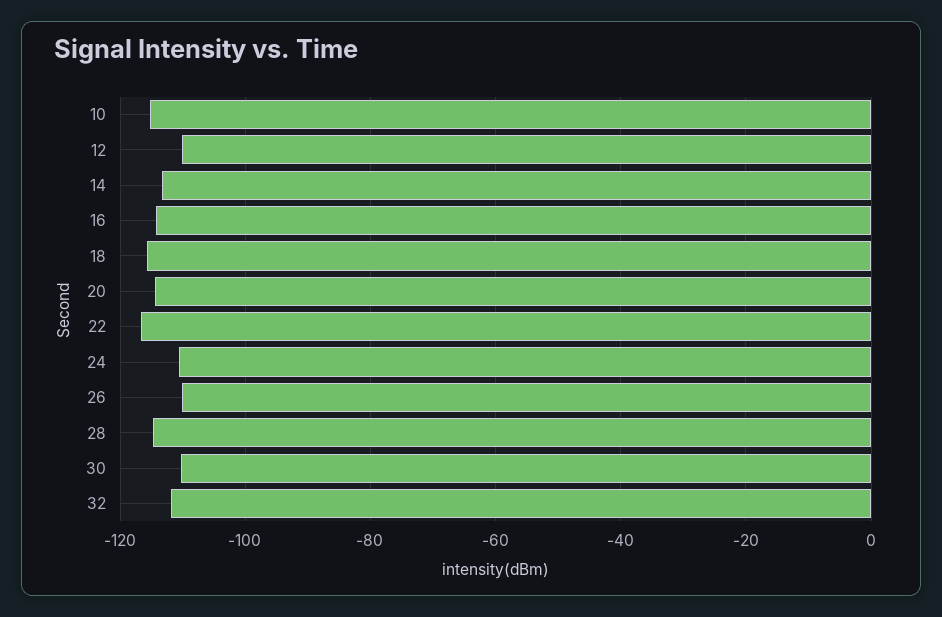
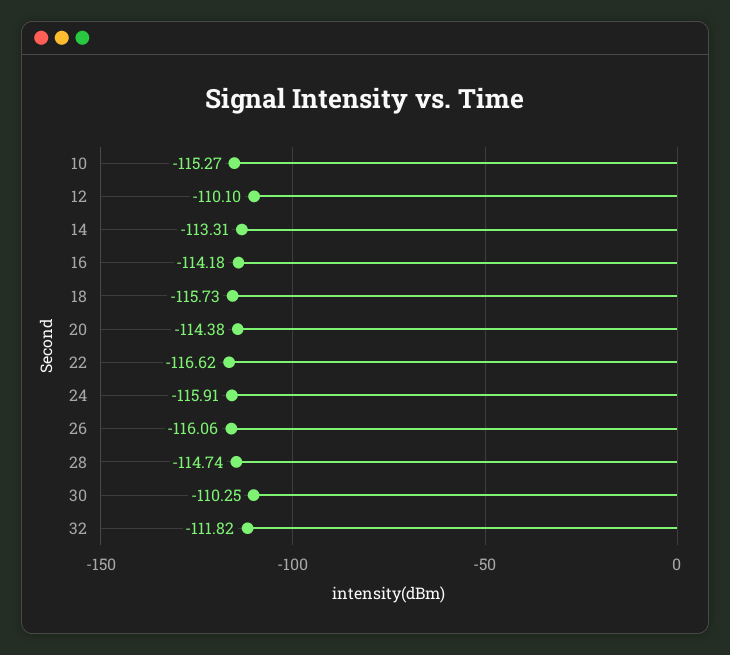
24: -110 -> -115.91
26: -110 -> -116.06

